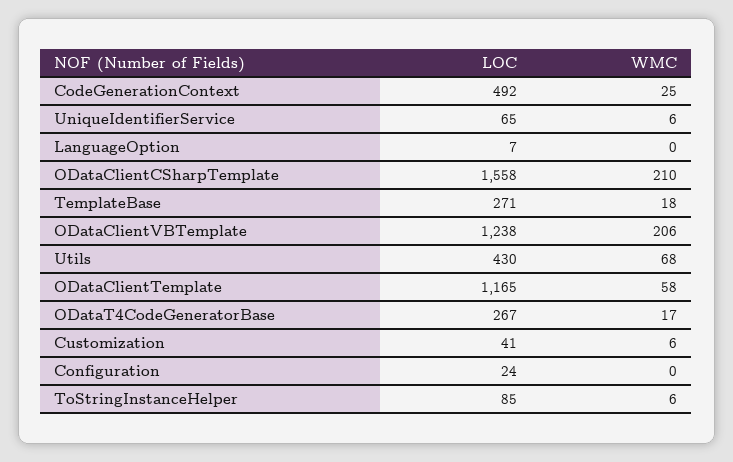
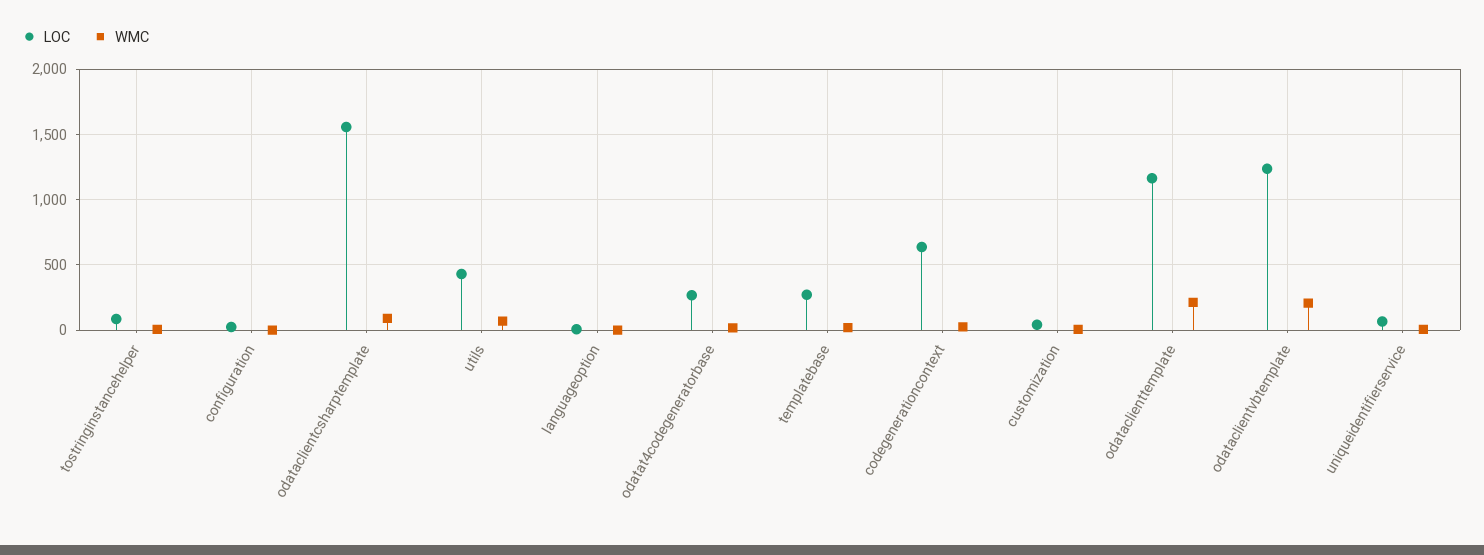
LOC, CodeGenerationContext: 492 -> 650
WMC, ODataClientCSharpTemplate: 210 -> 100
WMC, ODataClientTemplate: 58 -> 200

